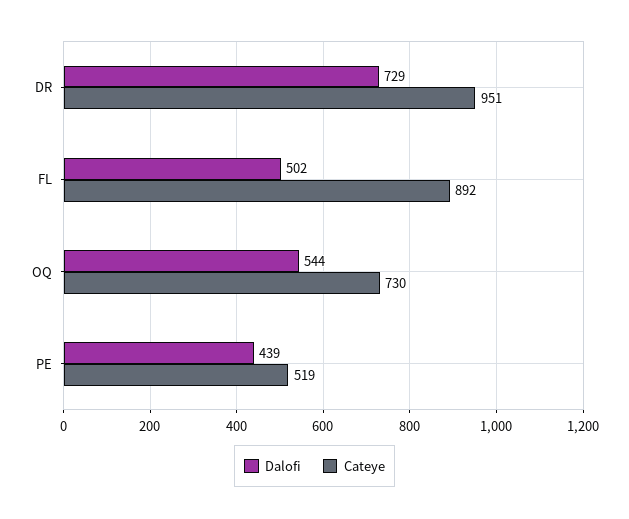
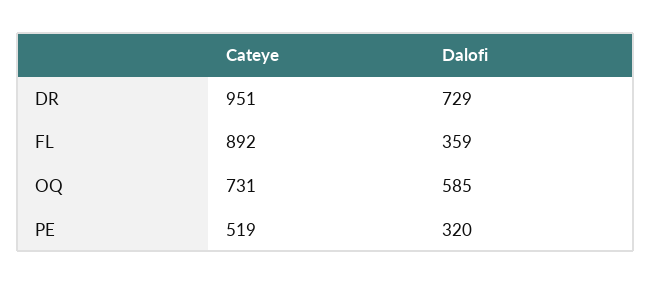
Dalofi, FL: 502 -> 359
Dalofi, OQ: 544 -> 585
Cateye, OQ: 730 -> 731
Dalofi, PE: 439 -> 320

